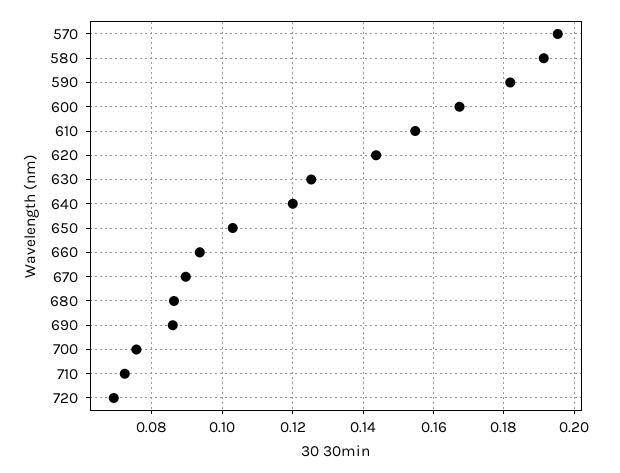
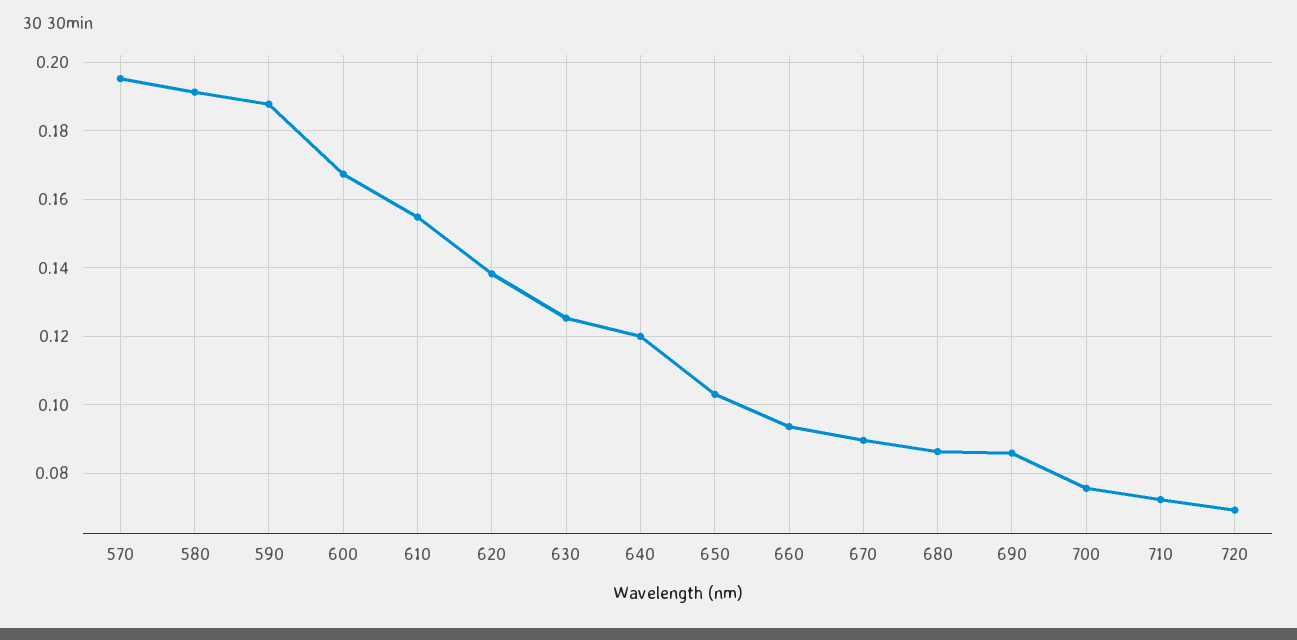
590: 0.182 -> 0.188
620: 0.144 -> 0.138

